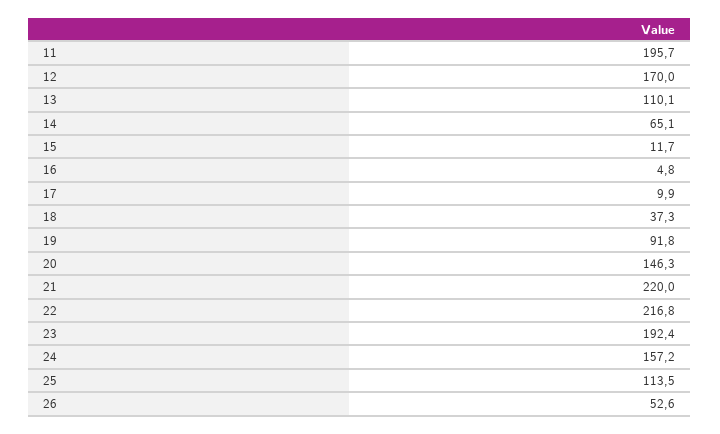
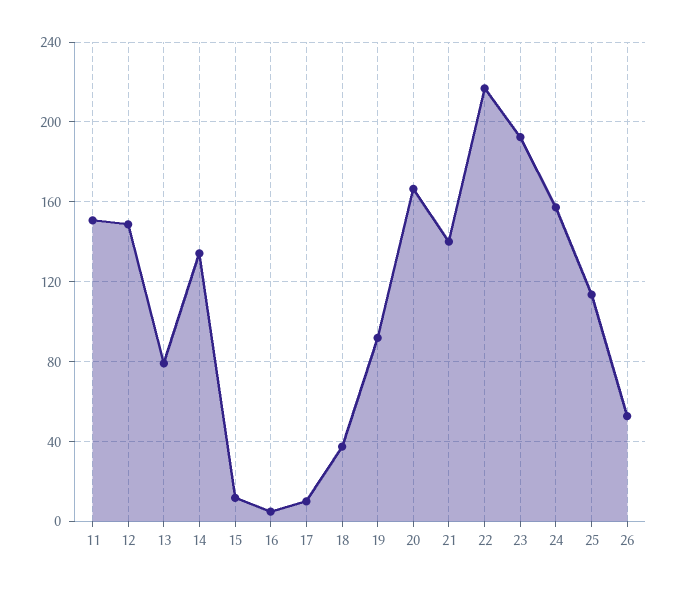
11: 195.7 -> 150
12: 170 -> 150
13: 110.1 -> 80
14: 65.1 -> 135
20: 146.3 -> 165
21: 220 -> 140

